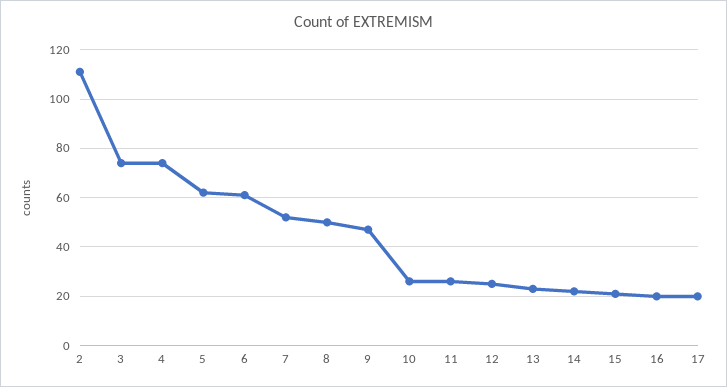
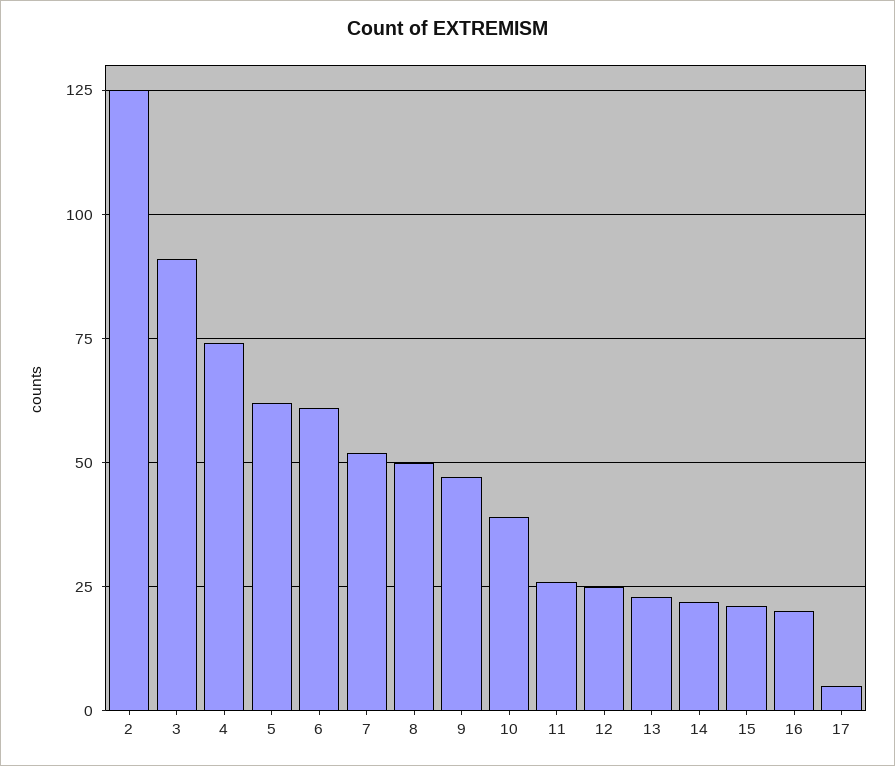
2: 110 -> 125
3: 75 -> 90
10: 25 -> 40
17: 20 -> 5

